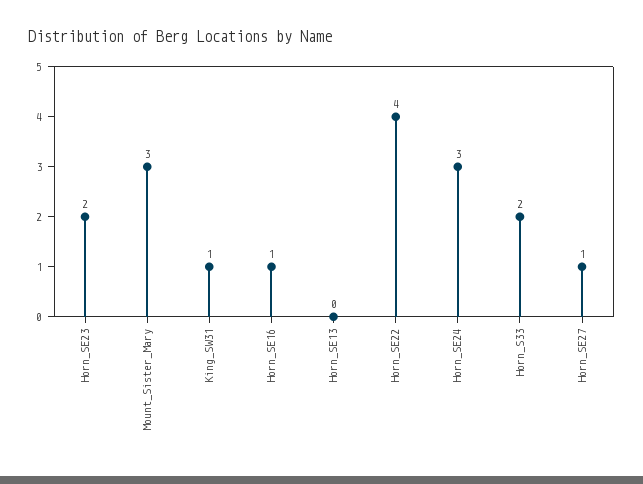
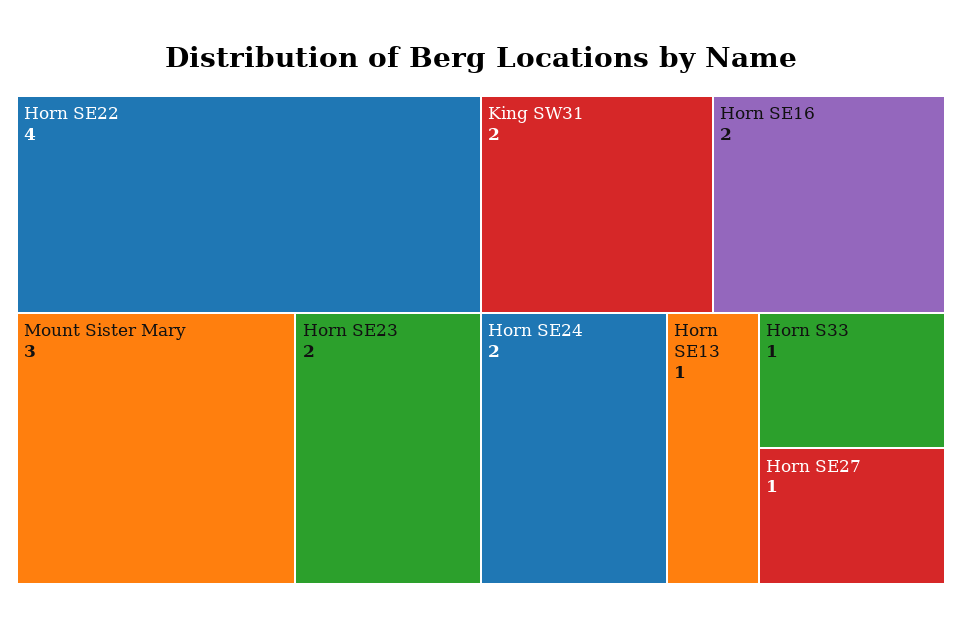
King_SW31: 1 -> 2
Horn_SE16: 1 -> 2
Horn_SE13: 0 -> 1
Horn_SE24: 3 -> 2
Horn_S33: 2 -> 1

